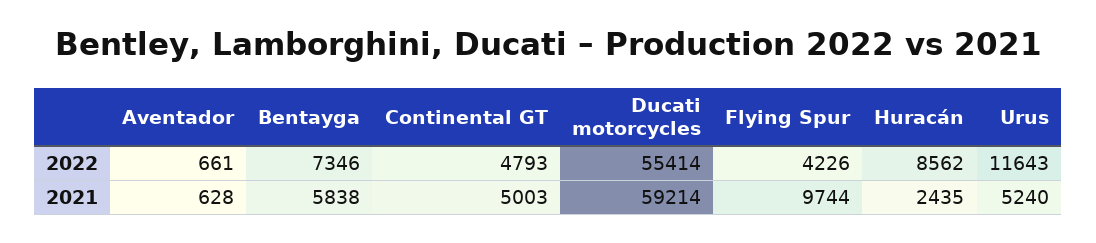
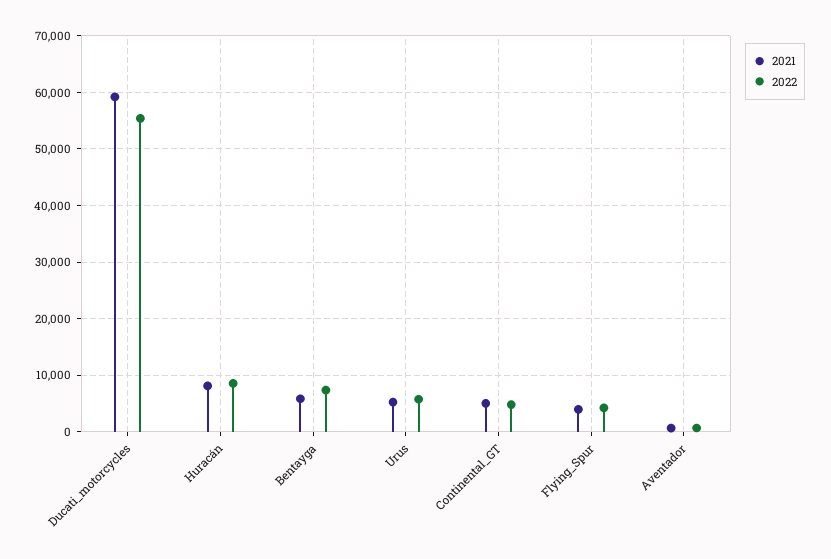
2022, Urus: 11643 -> 6000
2021, Flying Spur: 9744 -> 4000
2021, Huracán: 2435 -> 8000

